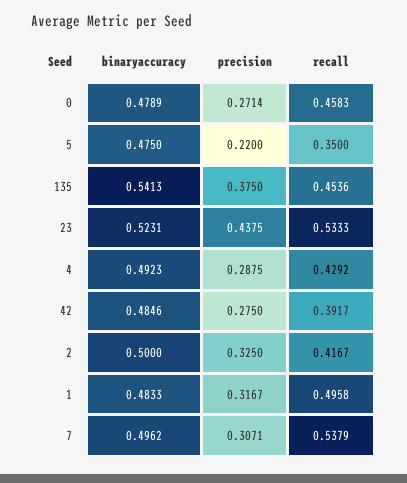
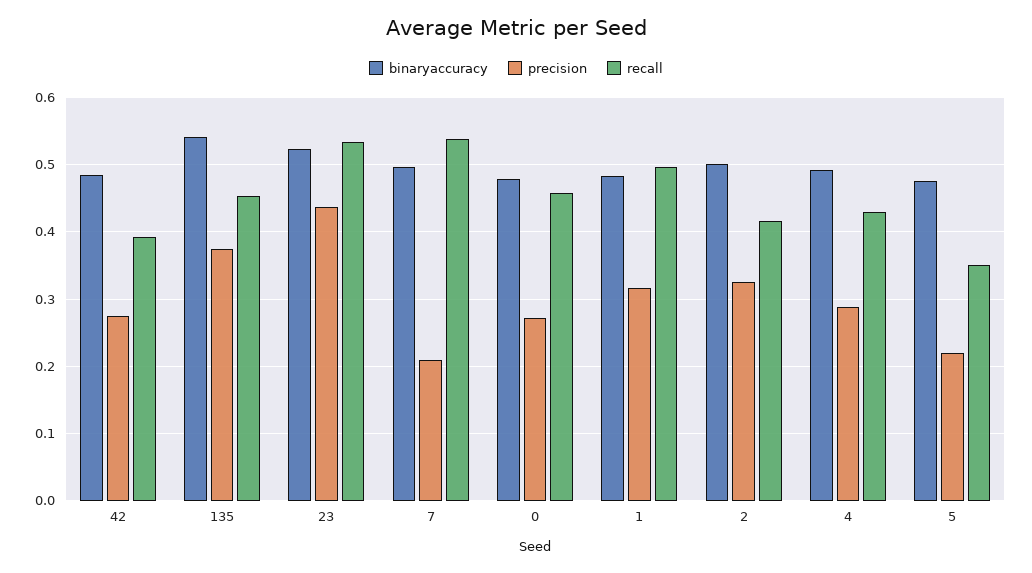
precision, 7: 0.3071 -> 0.21

